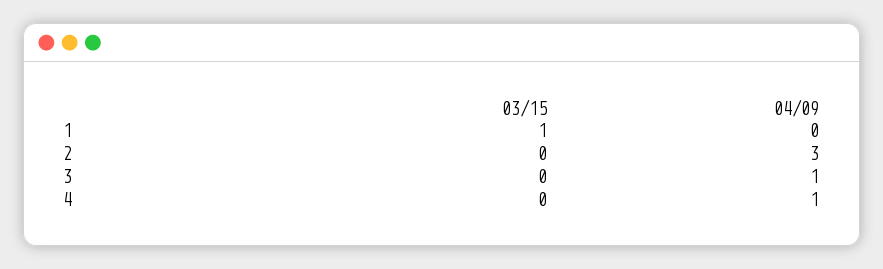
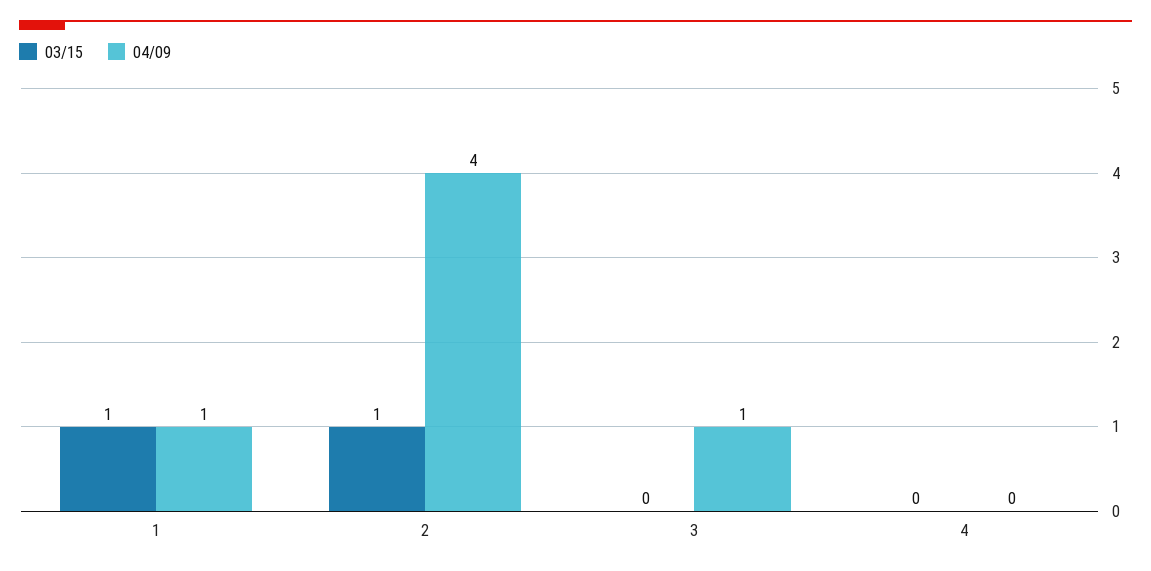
04/09, 1: 0 -> 1
03/15, 2: 0 -> 1
04/09, 2: 3 -> 4
04/09, 4: 1 -> 0

